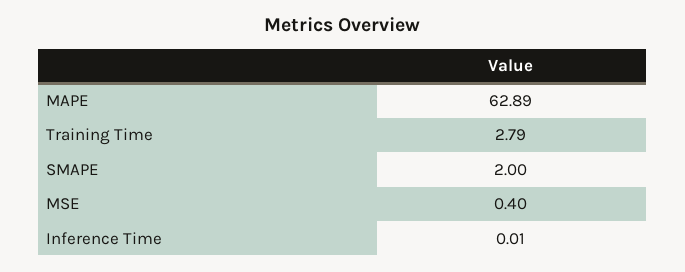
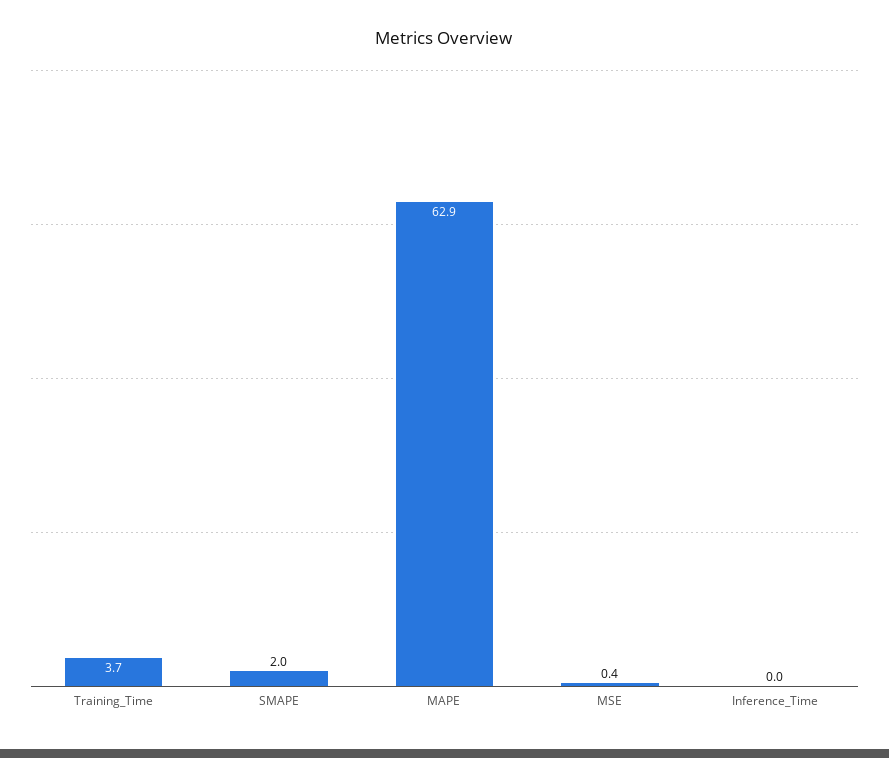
Training Time: 2.79 -> 3.7

